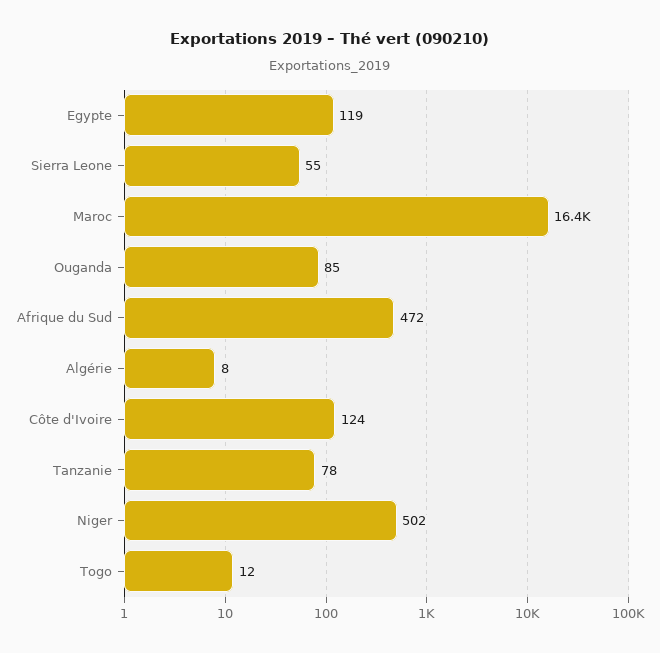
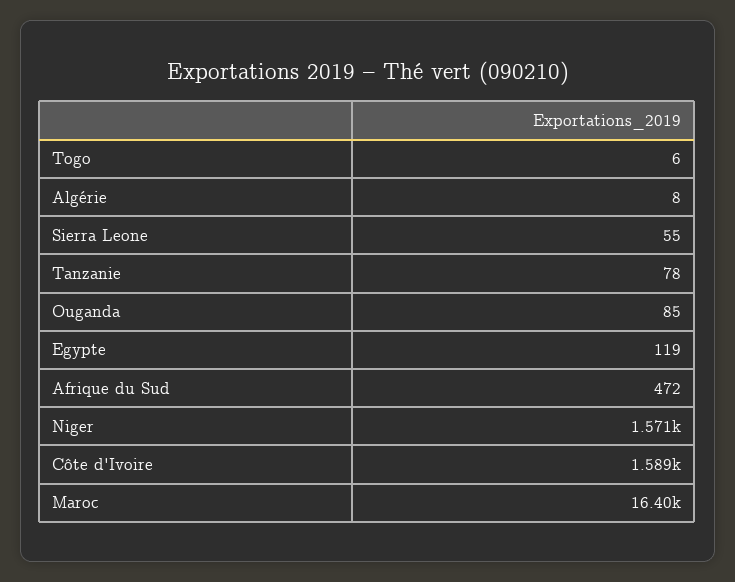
Côte d'Ivoire: 124 -> 1589
Niger: 502 -> 1571
Togo: 12 -> 6

